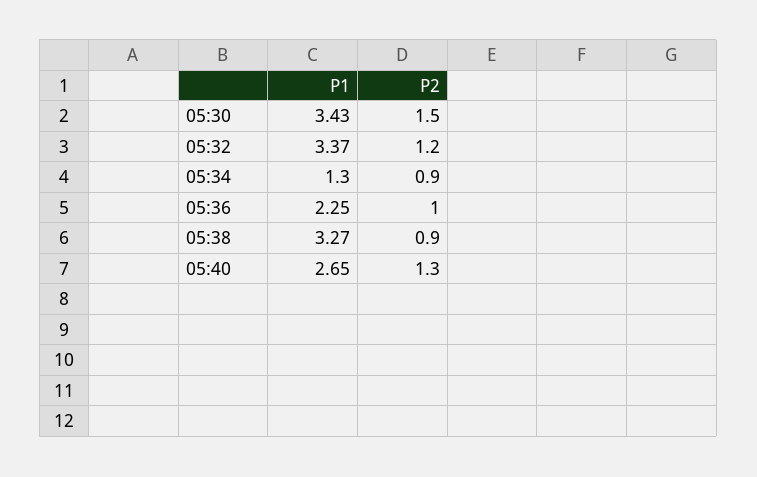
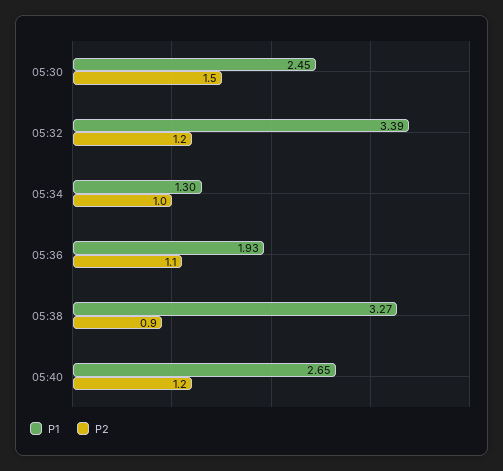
P1, 05:30: 3.43 -> 2.45
P1, 05:32: 3.37 -> 3.39
P2, 05:34: 0.9 -> 1
P1, 05:36: 2.25 -> 1.93
P2, 05:36: 1 -> 1.1
P2, 05:40: 1.3 -> 1.2

